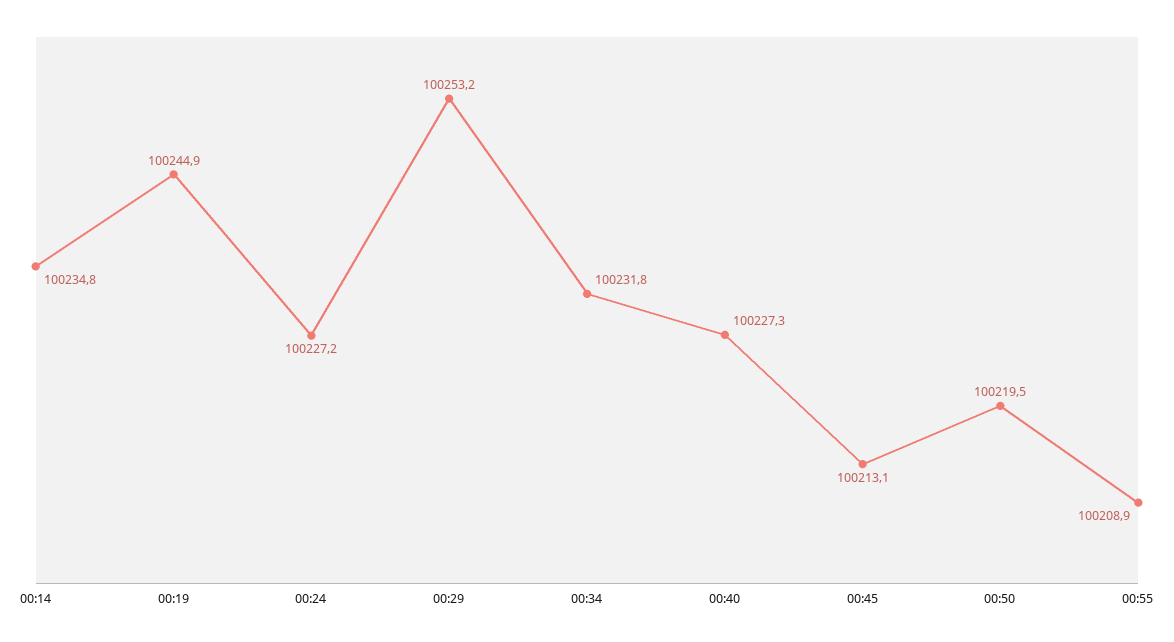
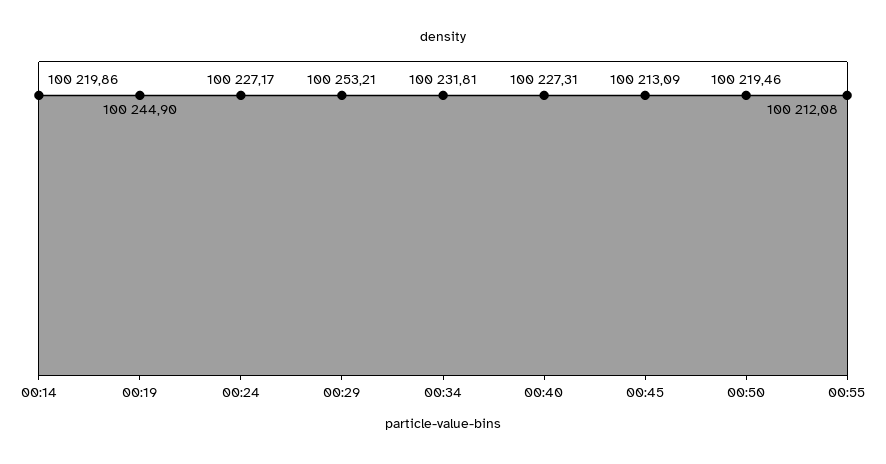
00:14: 100234.8 -> 100219.86
00:55: 100208.9 -> 100212.08

